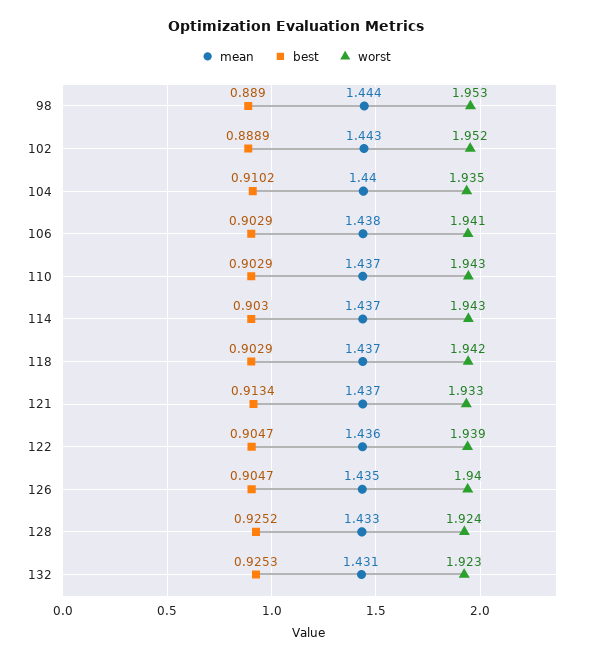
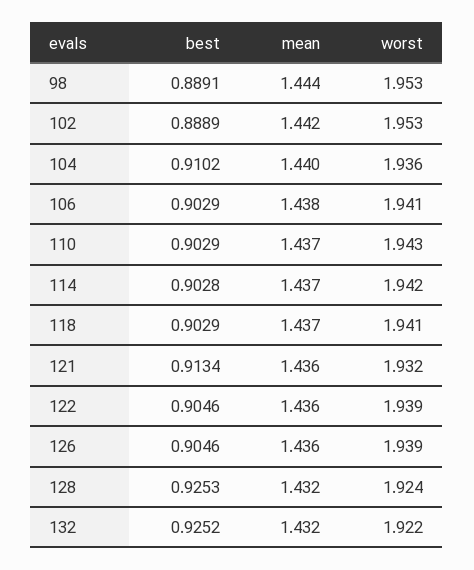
best, 98: 0.889 -> 0.8891
mean, 102: 1.443 -> 1.442
worst, 102: 1.952 -> 1.953
worst, 104: 1.935 -> 1.936
best, 114: 0.903 -> 0.9028
worst, 114: 1.943 -> 1.942
worst, 118: 1.942 -> 1.941
mean, 121: 1.437 -> 1.436
worst, 121: 1.933 -> 1.932
best, 122: 0.9047 -> 0.9046
mean, 126: 1.435 -> 1.436
best, 126: 0.9047 -> 0.9046
worst, 126: 1.94 -> 1.939
mean, 128: 1.433 -> 1.432
best, 128: 0.9252 -> 0.9253
mean, 132: 1.431 -> 1.432
best, 132: 0.9253 -> 0.9252
worst, 132: 1.923 -> 1.922

